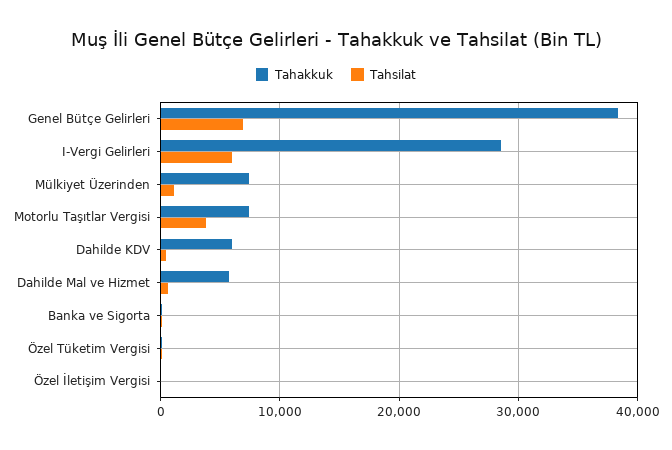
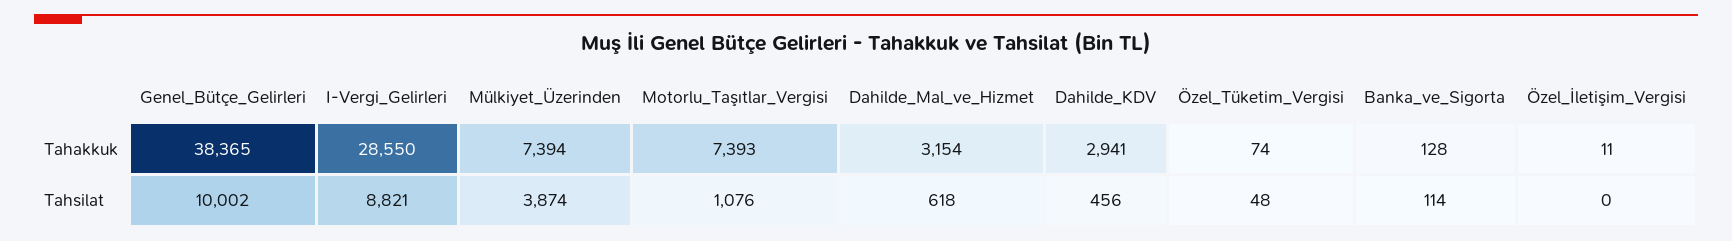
Tahsilat, Genel Bütçe Gelirleri: 7000 -> 10002
Tahsilat, I-Vergi Gelirleri: 6000 -> 8821
Tahsilat, Mülkiyet Üzerinden: 1000 -> 3874
Tahsilat, Motorlu Taşıtlar Vergisi: 4000 -> 1076
Tahakkuk, Dahilde KDV: 6000 -> 2941
Tahakkuk, Dahilde Mal ve Hizmet: 6000 -> 3154

